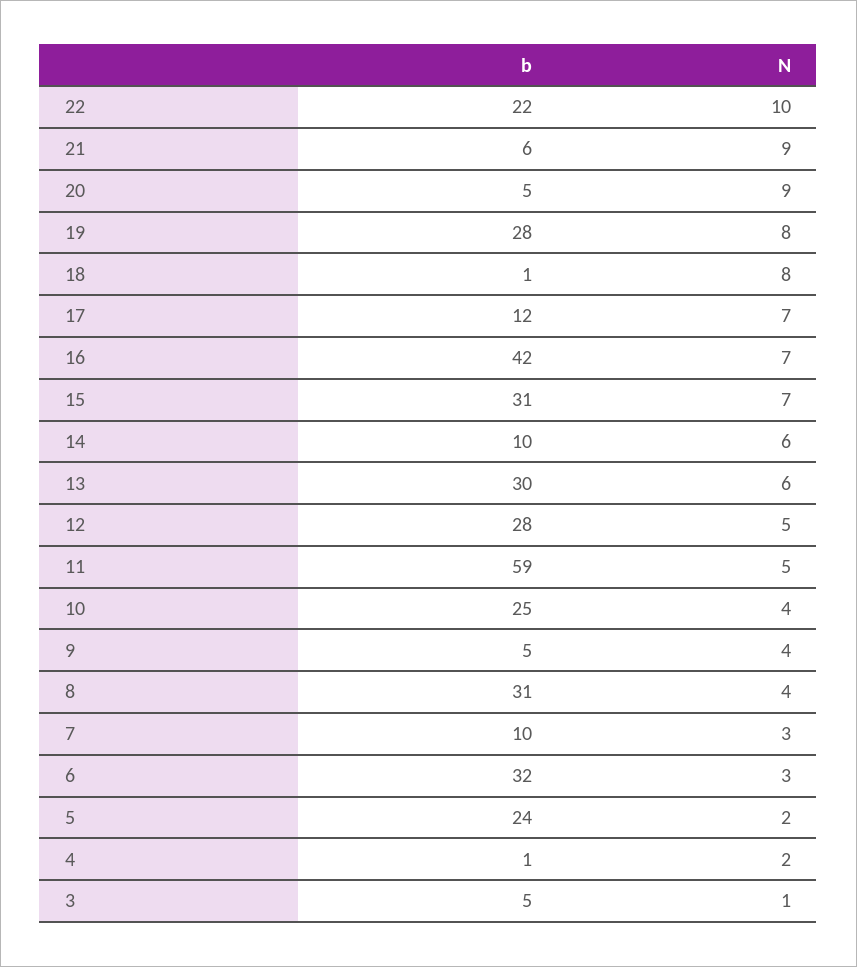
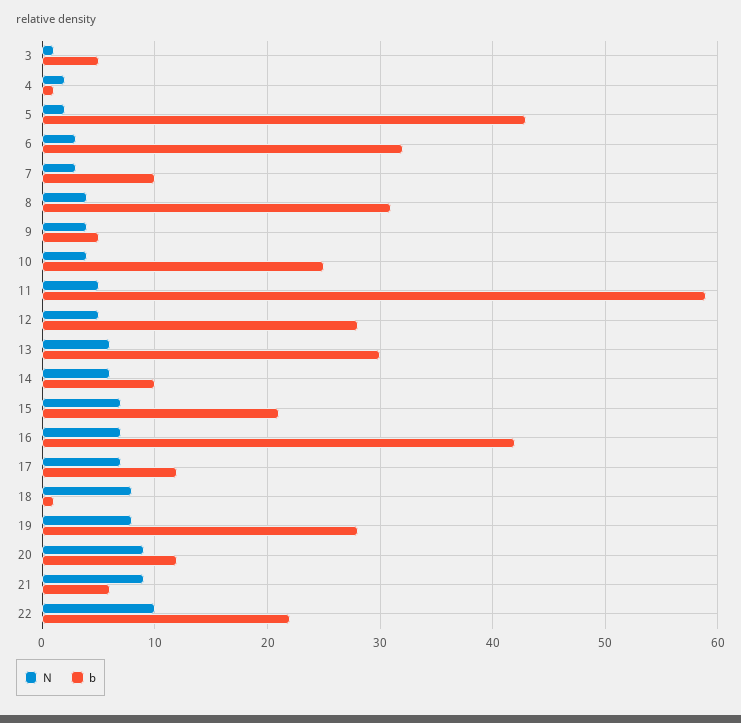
b, 20: 5 -> 12
b, 15: 31 -> 21
b, 5: 24 -> 43

